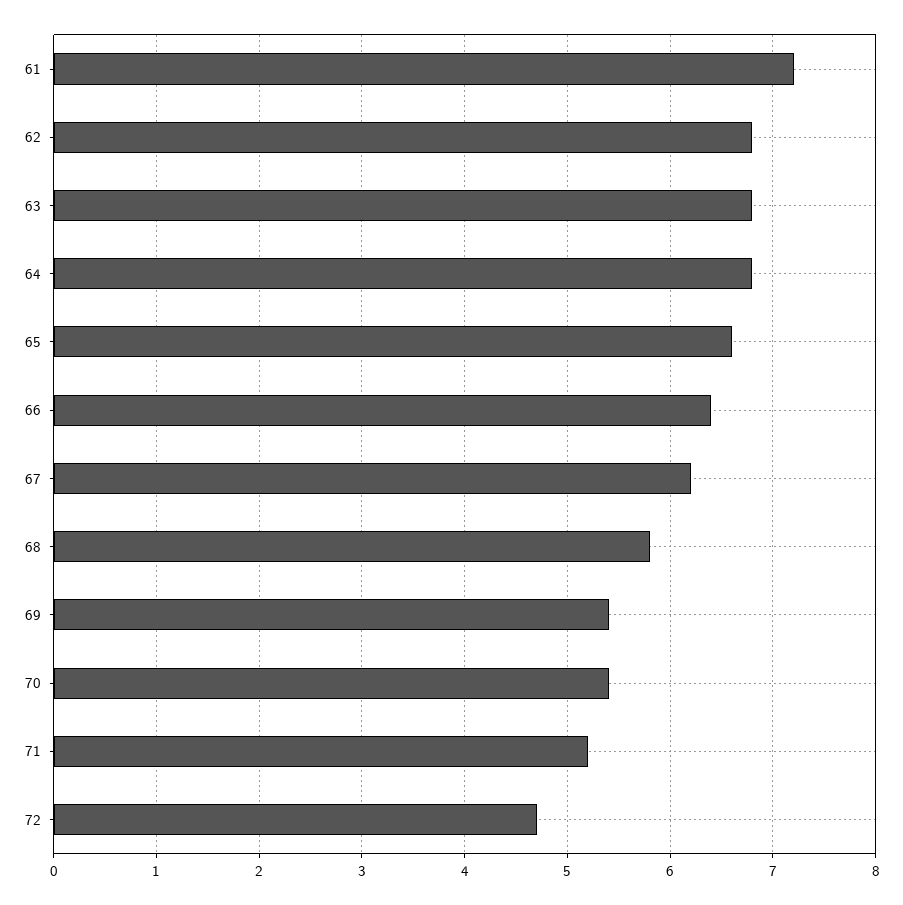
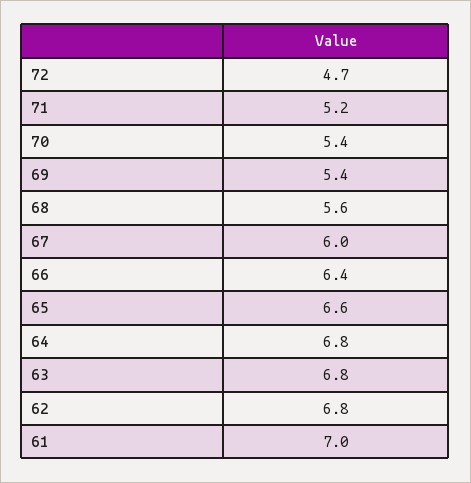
61: 7.2 -> 7
67: 6.2 -> 6
68: 5.8 -> 5.6

